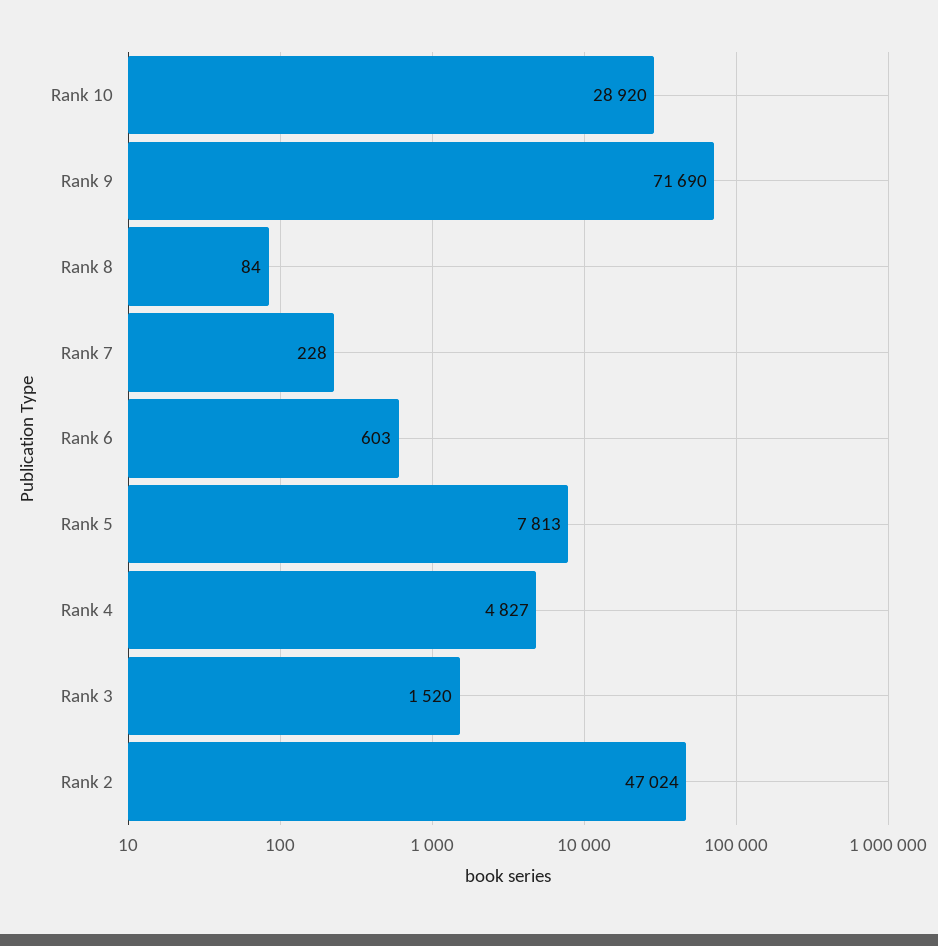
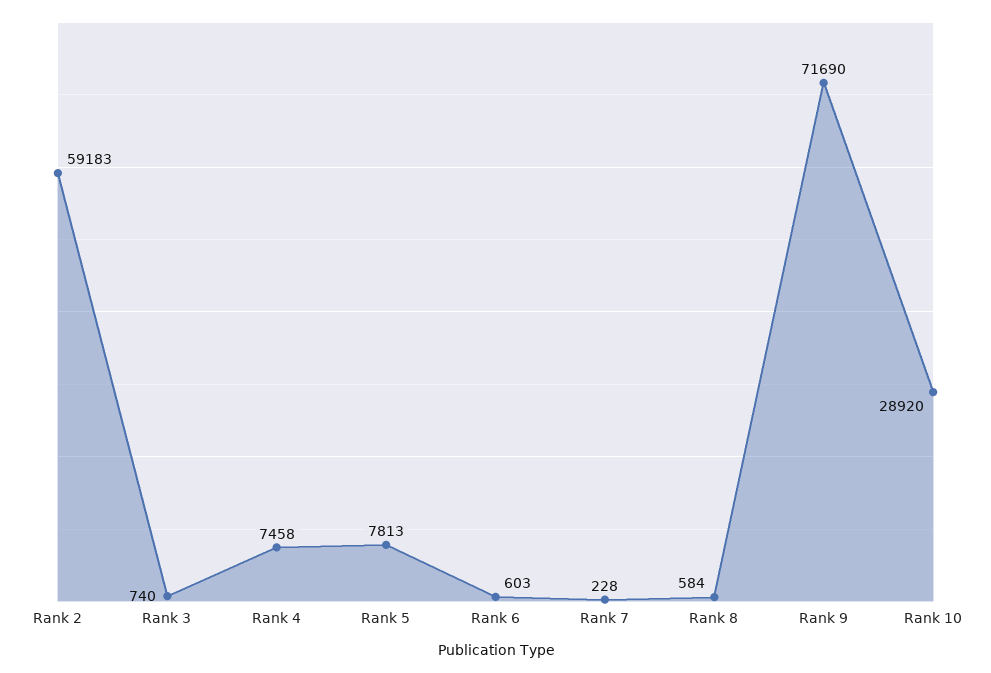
Rank 8: 84 -> 584
Rank 4: 4827 -> 7458
Rank 3: 1520 -> 740
Rank 2: 47024 -> 59183

